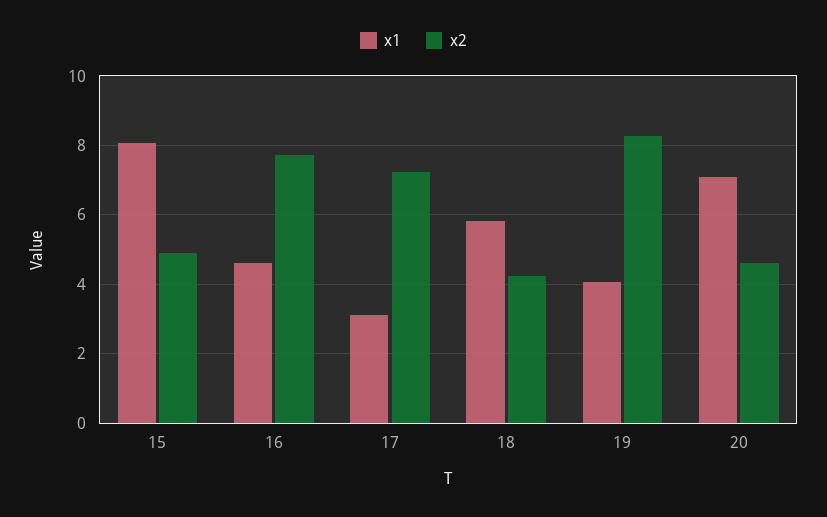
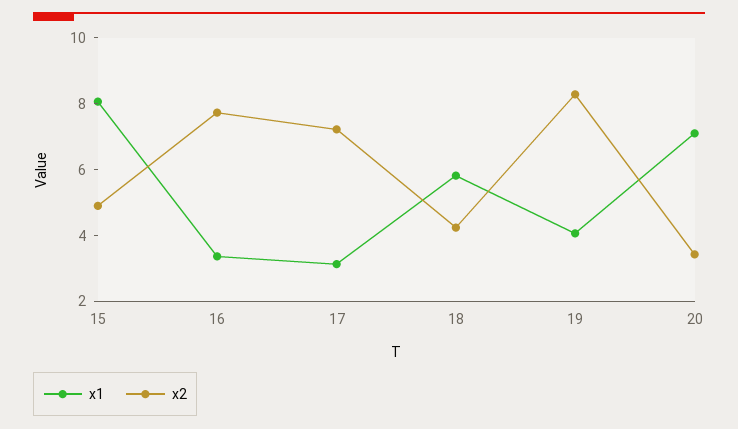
x1, 16: 4.6 -> 3.5
x2, 20: 4.6 -> 3.5

